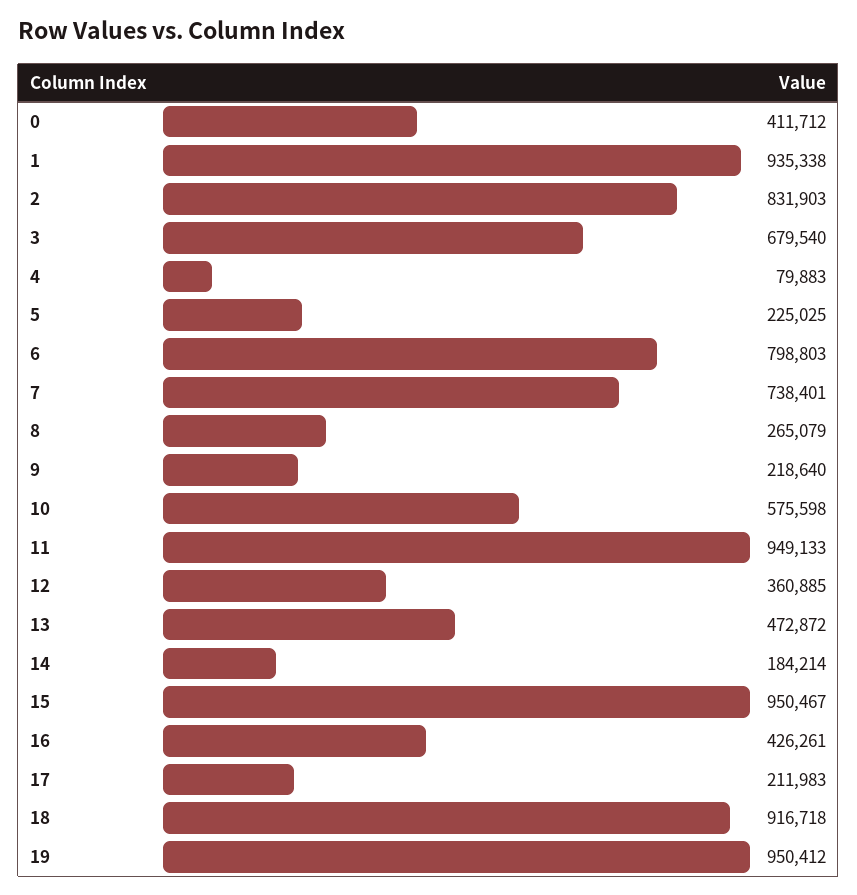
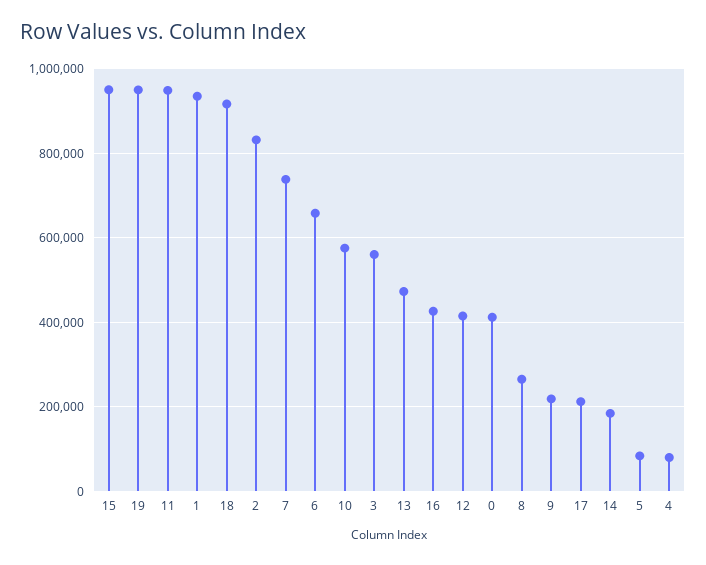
3: 679540 -> 560000
5: 225025 -> 80000
6: 798803 -> 660000
12: 360885 -> 420000

